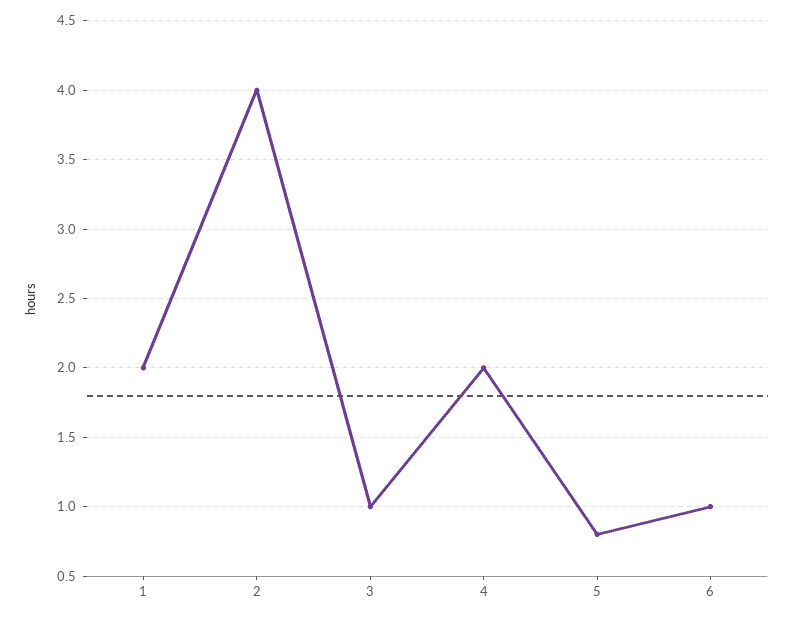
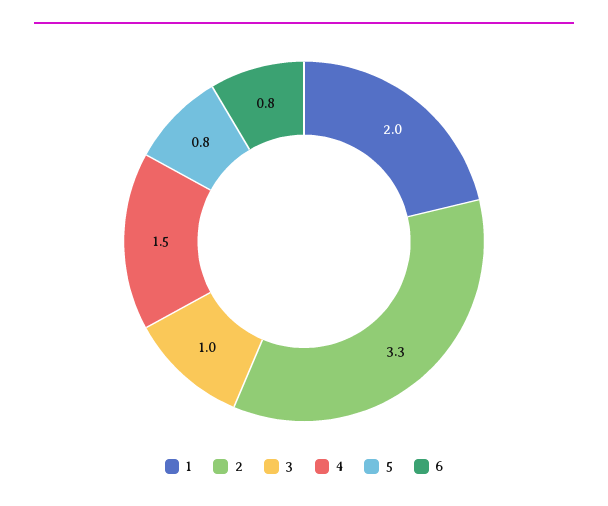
2: 4 -> 3.3
4: 2 -> 1.5
6: 1 -> 0.8

